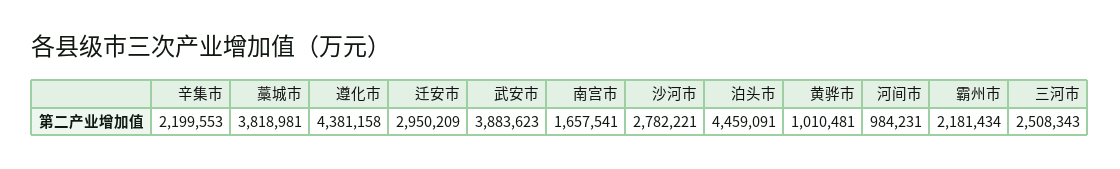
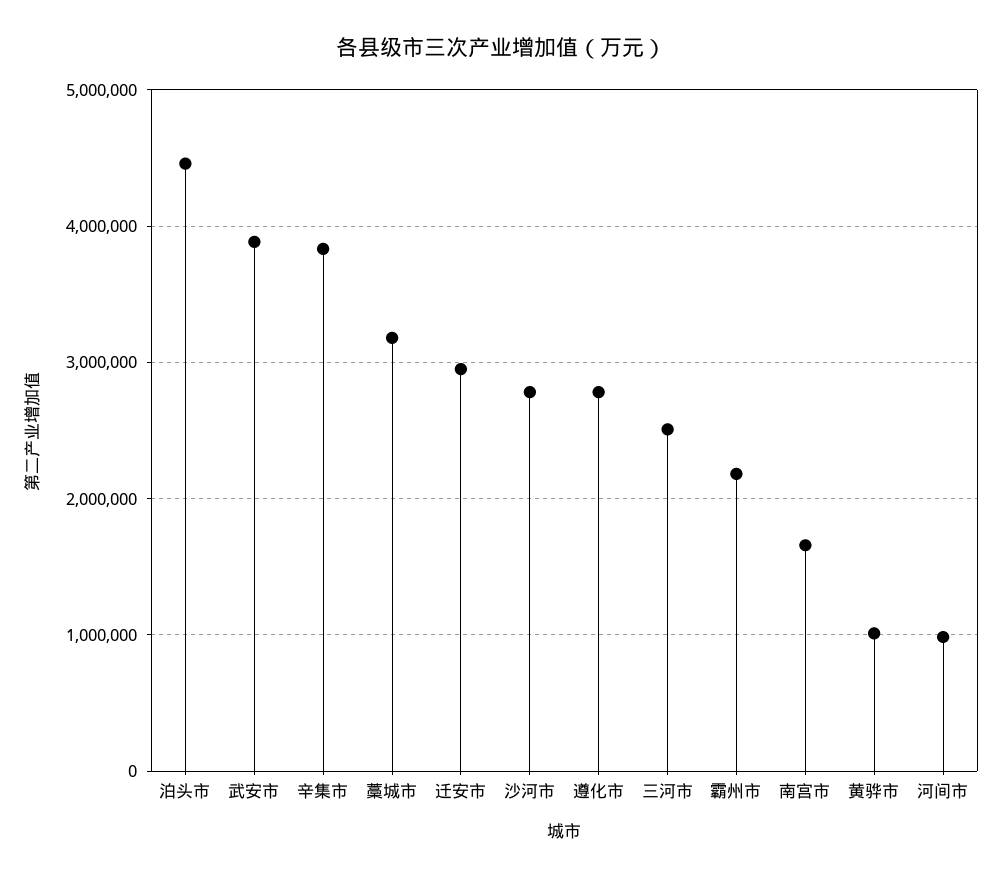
辛集市: 2199553 -> 3800000
藁城市: 3818981 -> 3200000
遵化市: 4381158 -> 2800000

